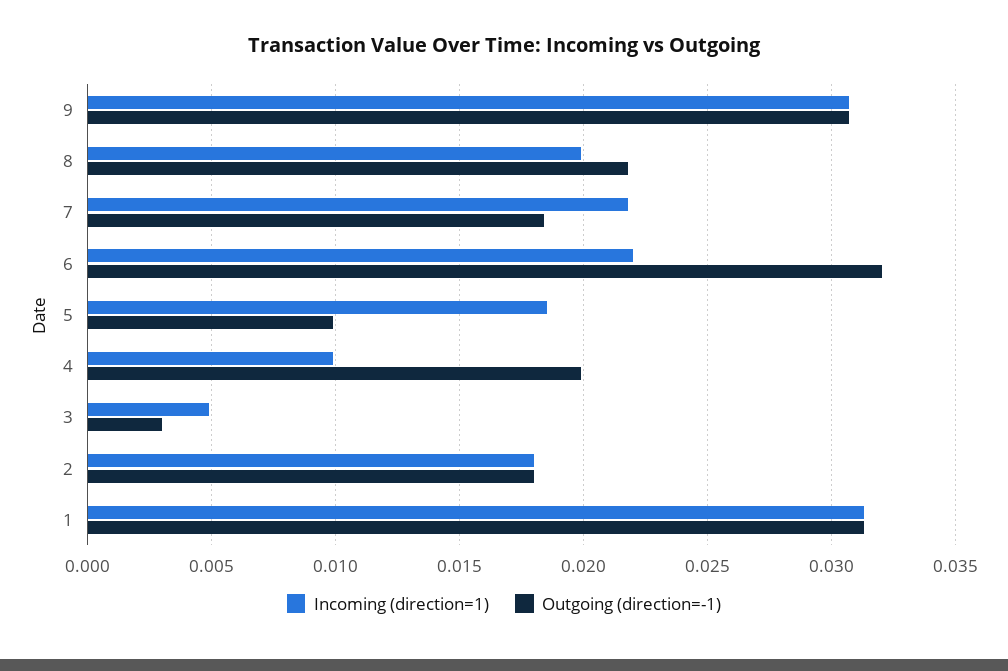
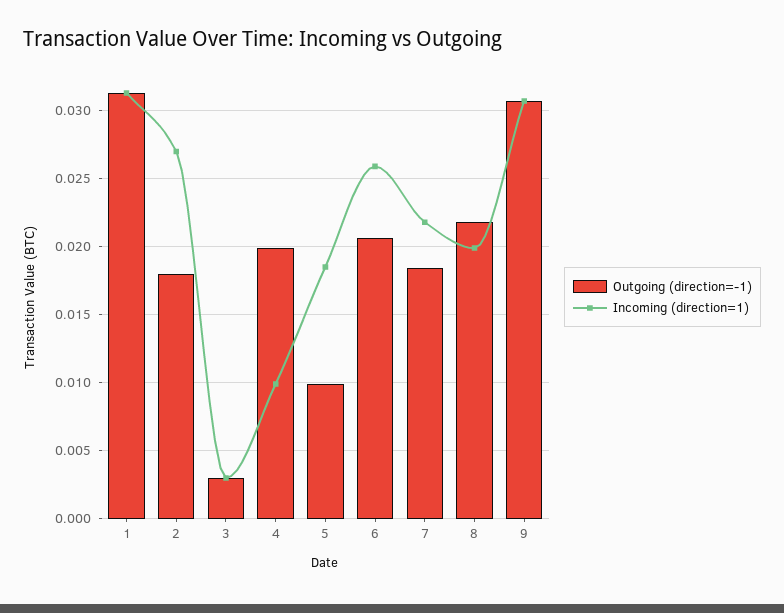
Incoming (direction=1), 6: 0.022 -> 0.026
Outgoing (direction=-1), 6: 0.032 -> 0.0205
Incoming (direction=1), 3: 0.005 -> 0.003
Incoming (direction=1), 2: 0.018 -> 0.027

